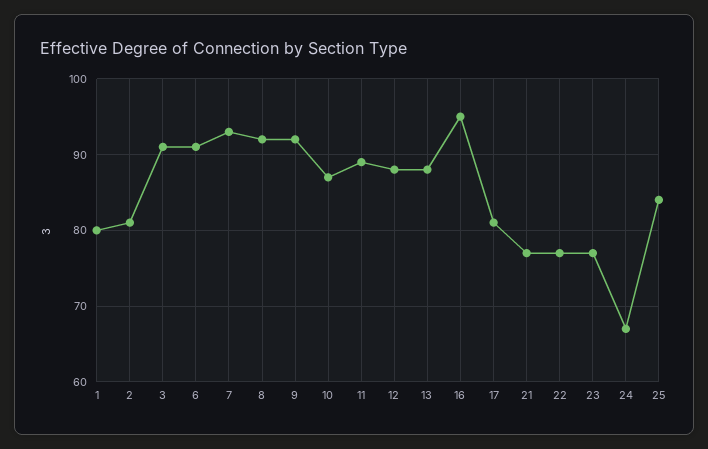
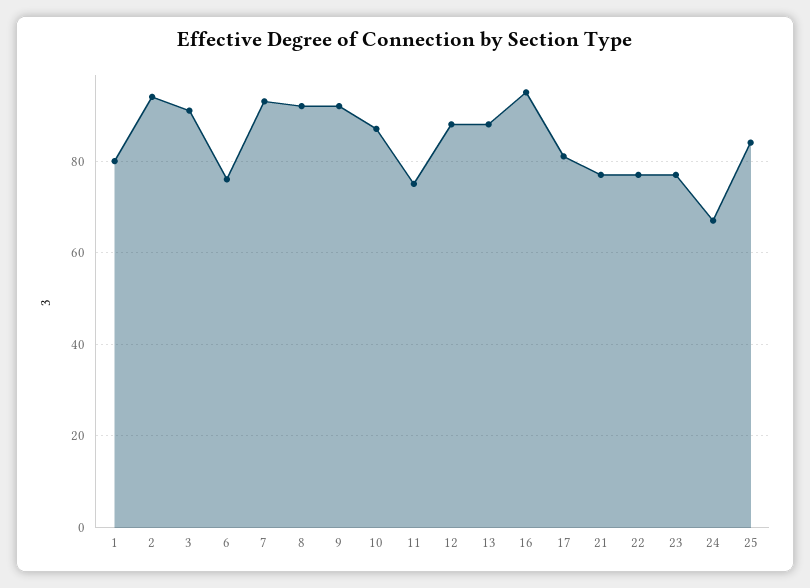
2: 81 -> 95
6: 91 -> 75
11: 89 -> 75

